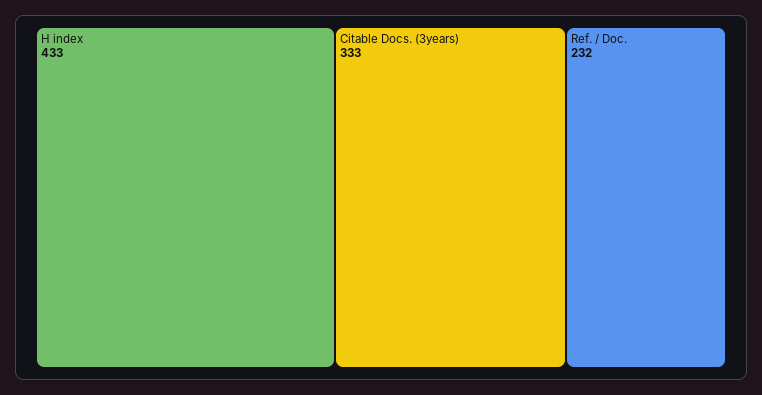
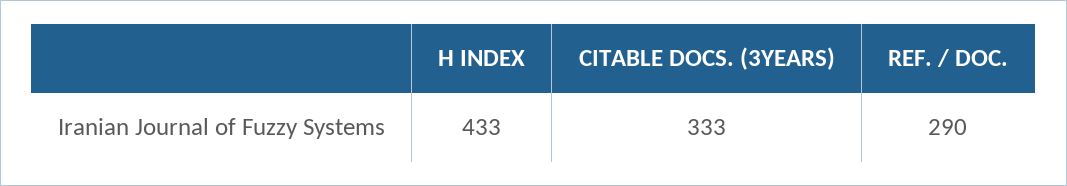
Ref. / Doc.: 232 -> 290

